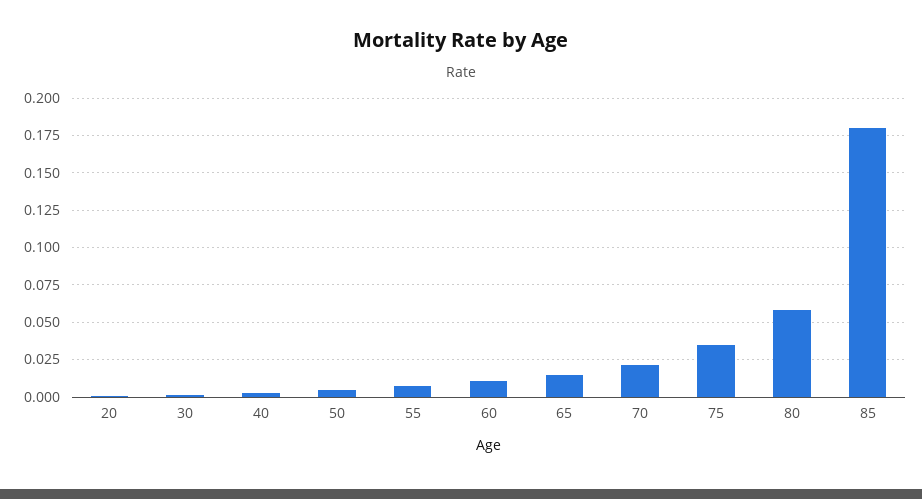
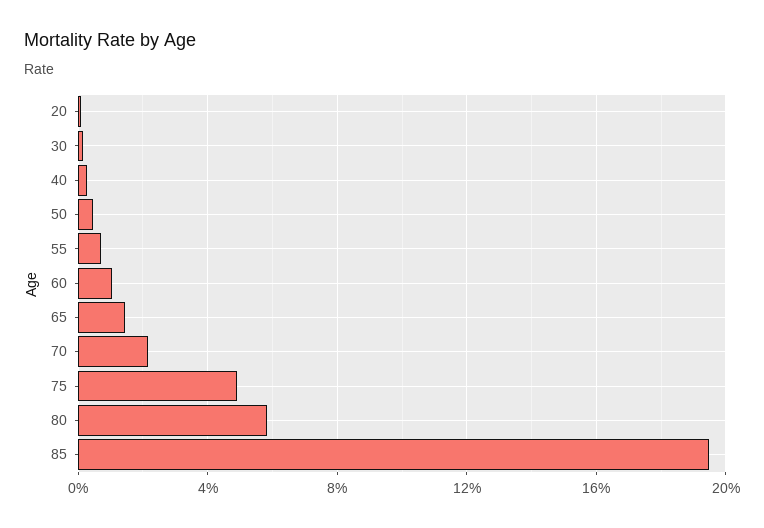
75: 0.035 -> 0.05
85: 0.18 -> 0.195

